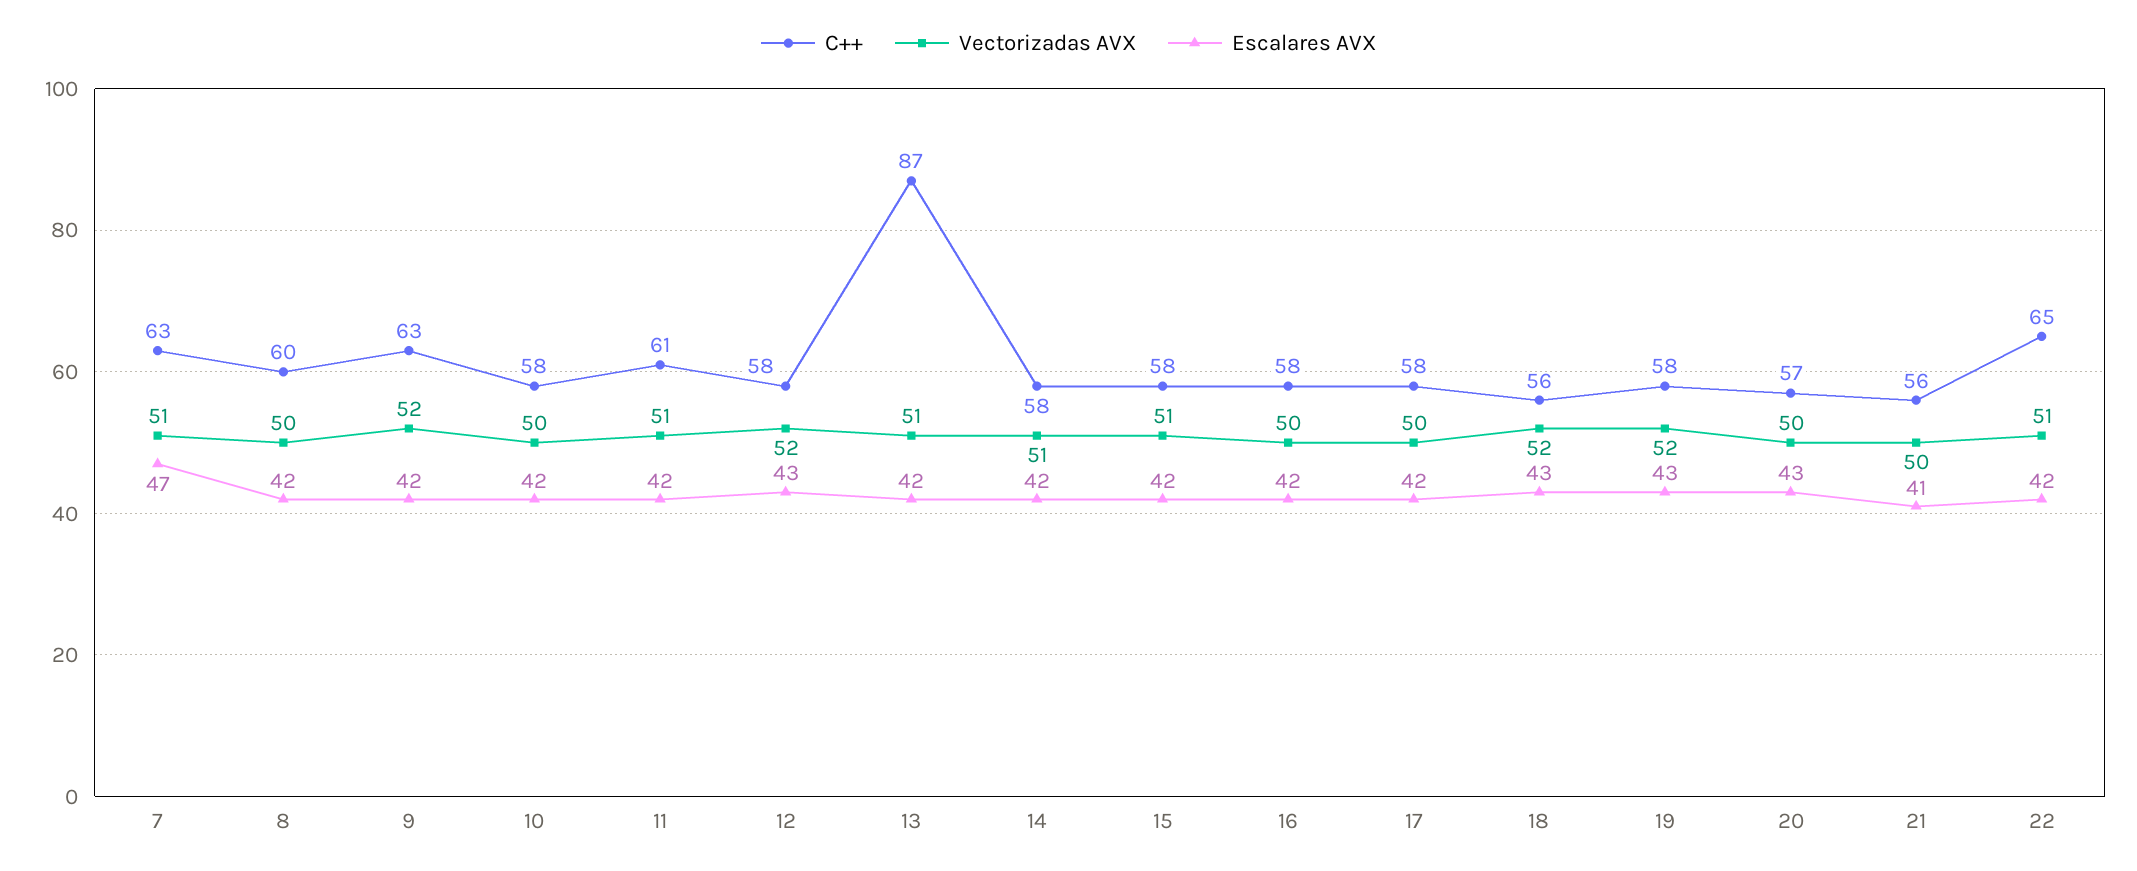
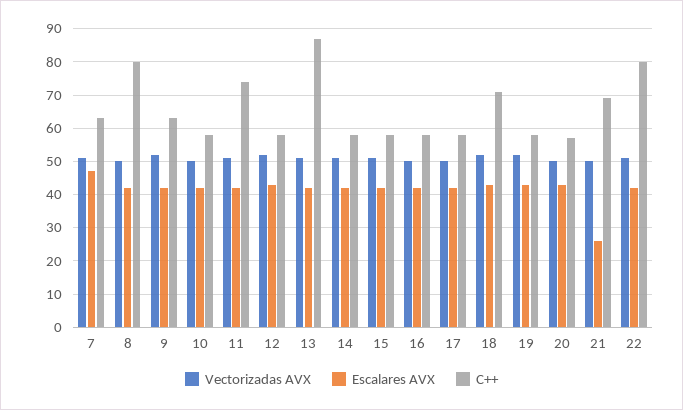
C++, 8: 60 -> 80
C++, 11: 61 -> 75
C++, 18: 56 -> 70
C++, 21: 56 -> 70
Escalares AVX, 21: 41 -> 25
C++, 22: 65 -> 80

